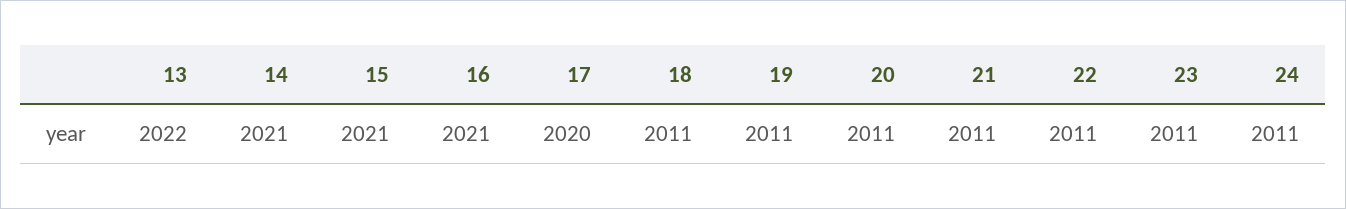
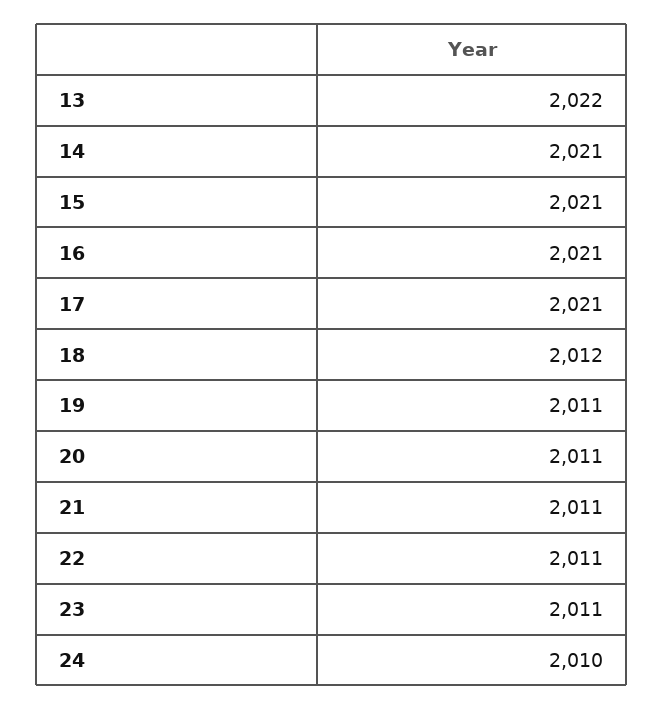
17: 2020 -> 2021
18: 2011 -> 2012
24: 2011 -> 2010

